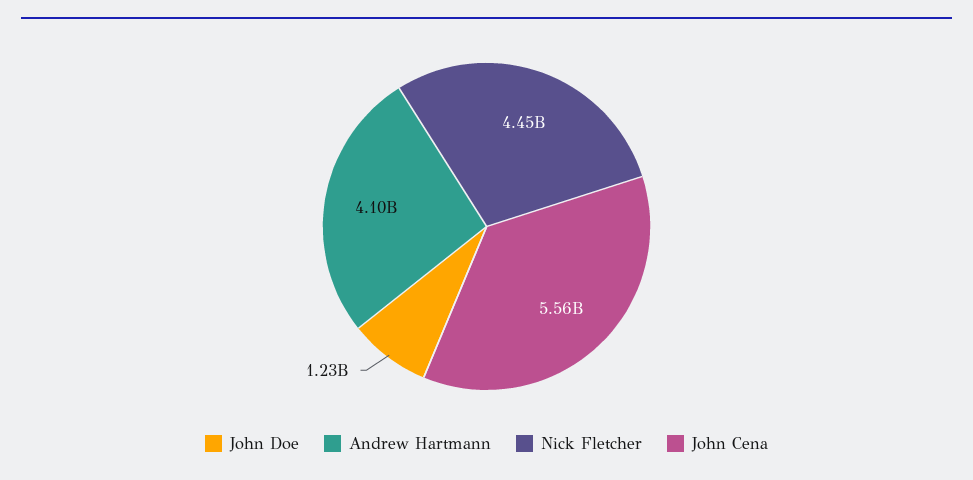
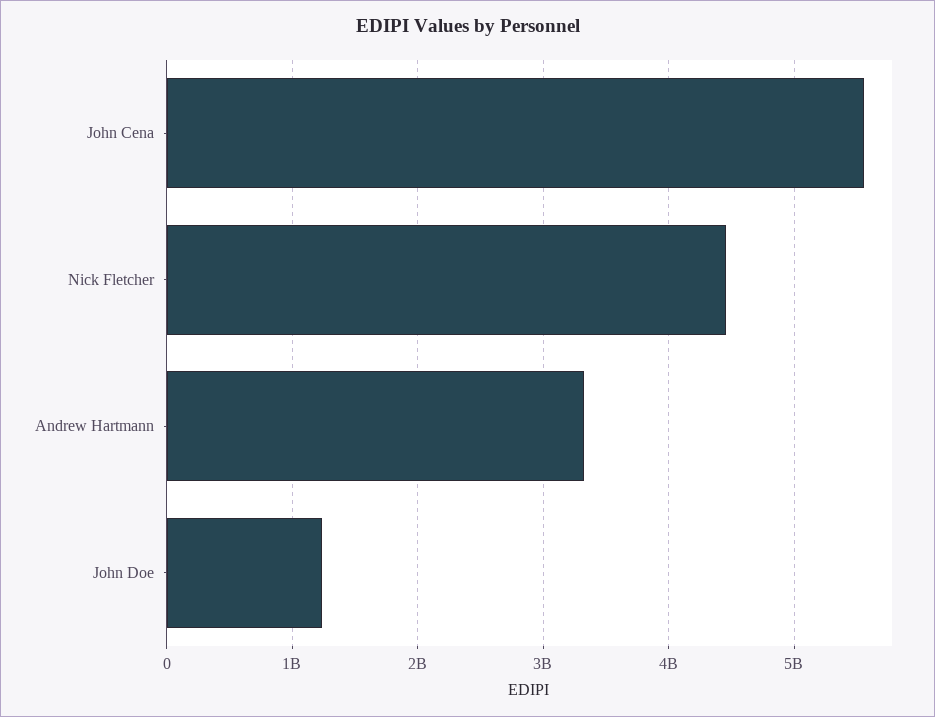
Andrew Hartmann: 4100000000 -> 3300000000

